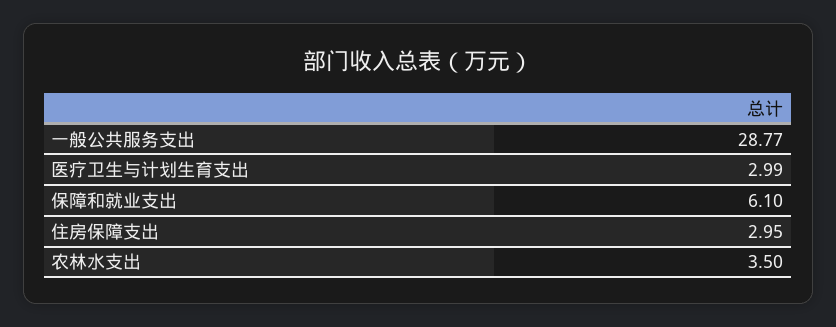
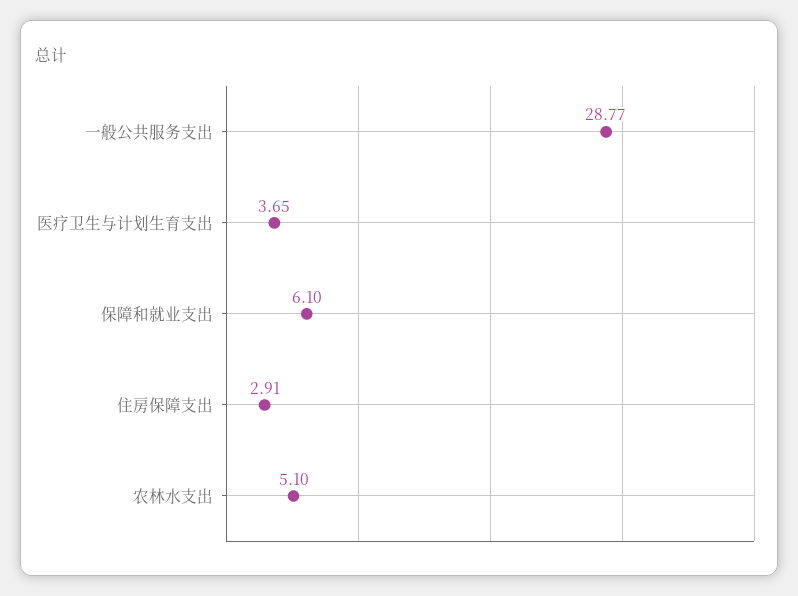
医疗卫生与计划生育支出: 2.99 -> 3.65
住房保障支出: 2.95 -> 2.91
农林水支出: 3.5 -> 5.1

